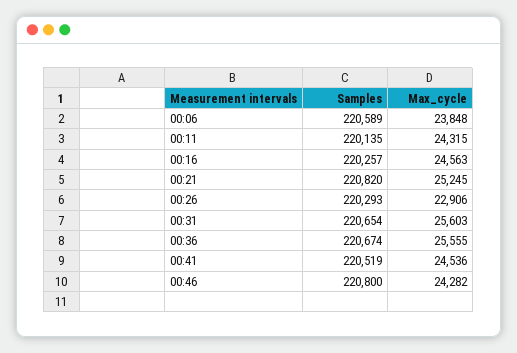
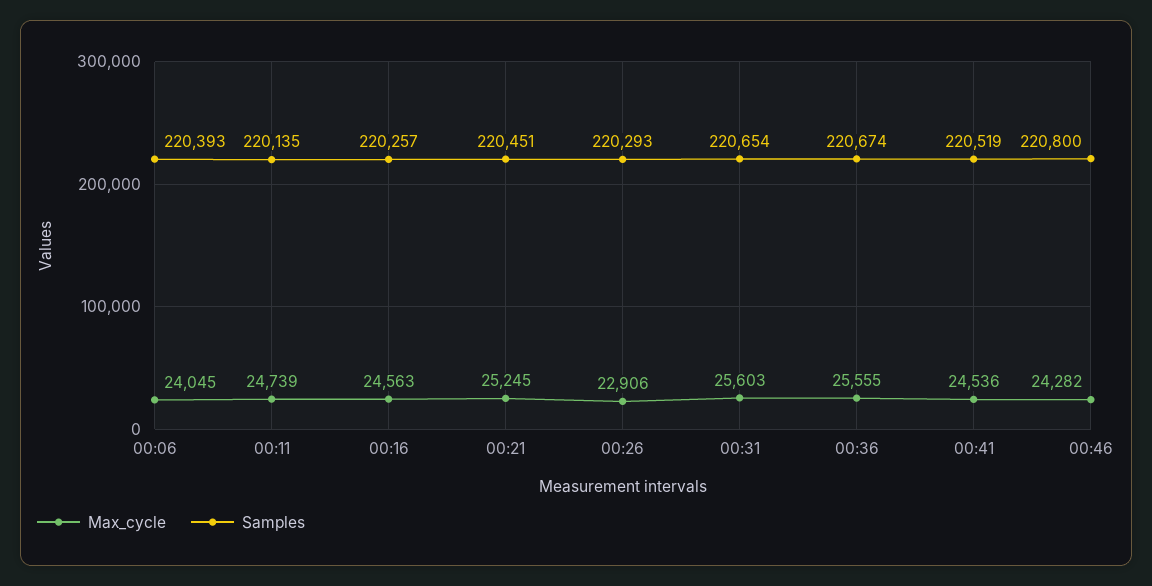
Samples, 00:06: 220589 -> 220393
Max_cycle, 00:06: 23848 -> 24045
Max_cycle, 00:11: 24315 -> 24739
Samples, 00:21: 220820 -> 220451

